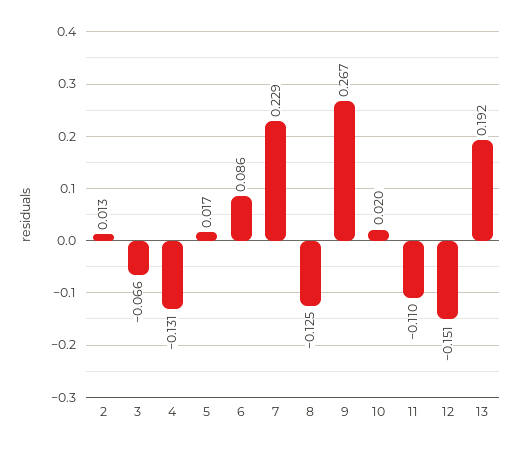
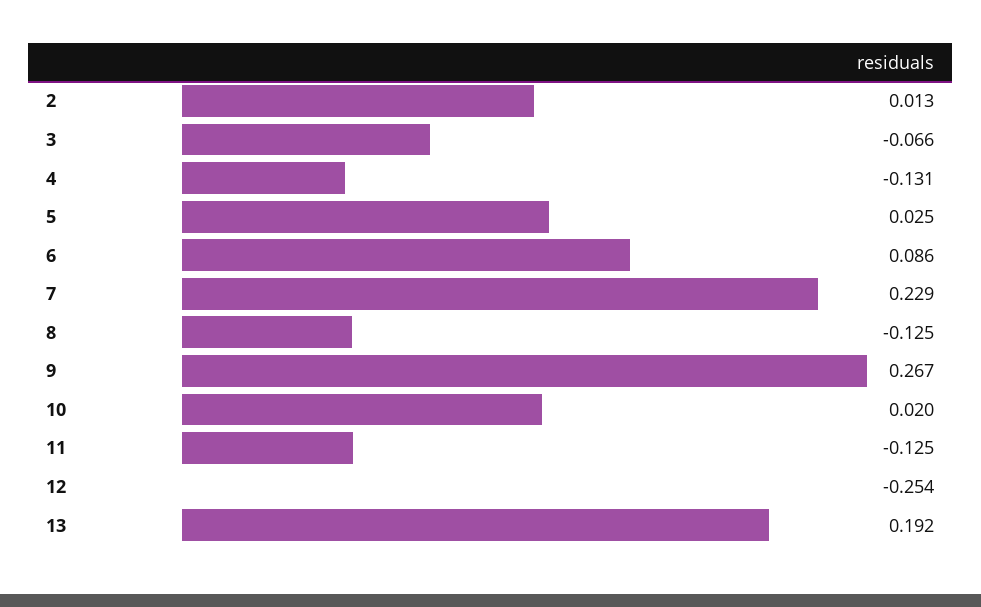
5: 0.017 -> 0.025
11: -0.11 -> -0.125
12: -0.151 -> -0.254

